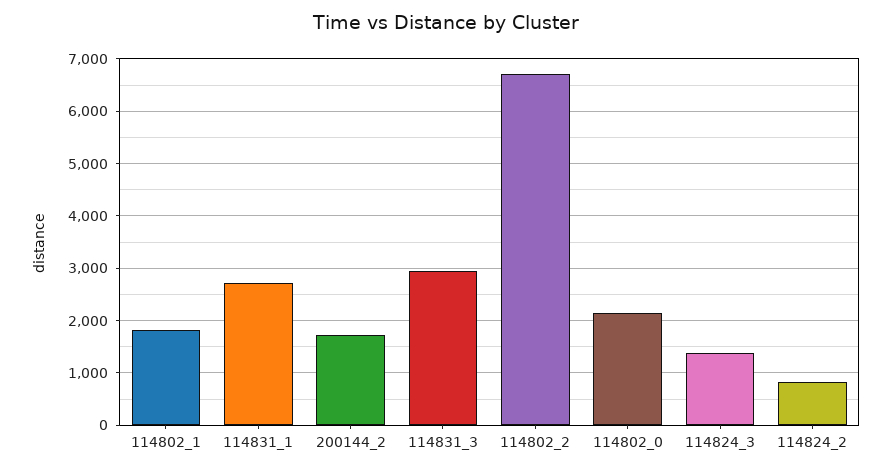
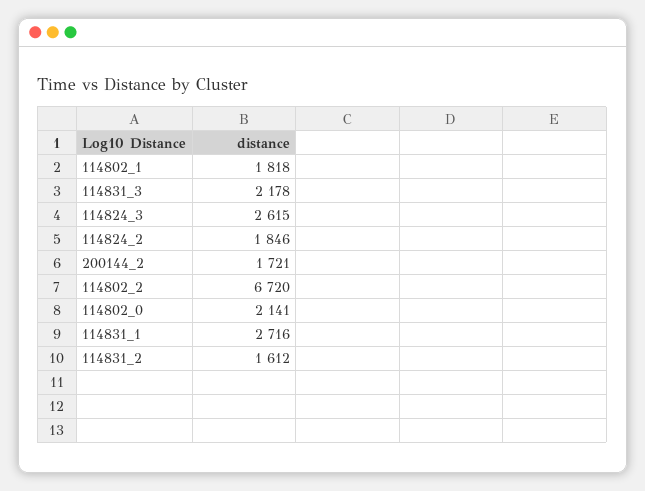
114831_3: 3000 -> 2178
114824_3: 1400 -> 2615
114824_2: 800 -> 1846
114831_2: none -> 1612

